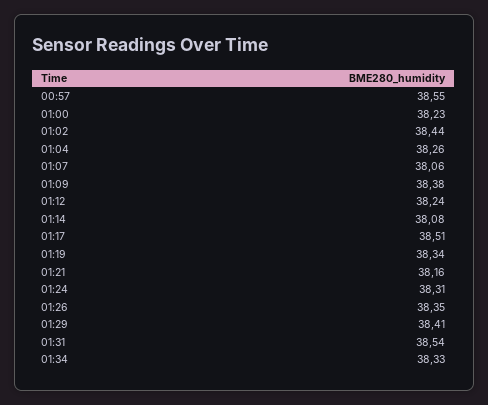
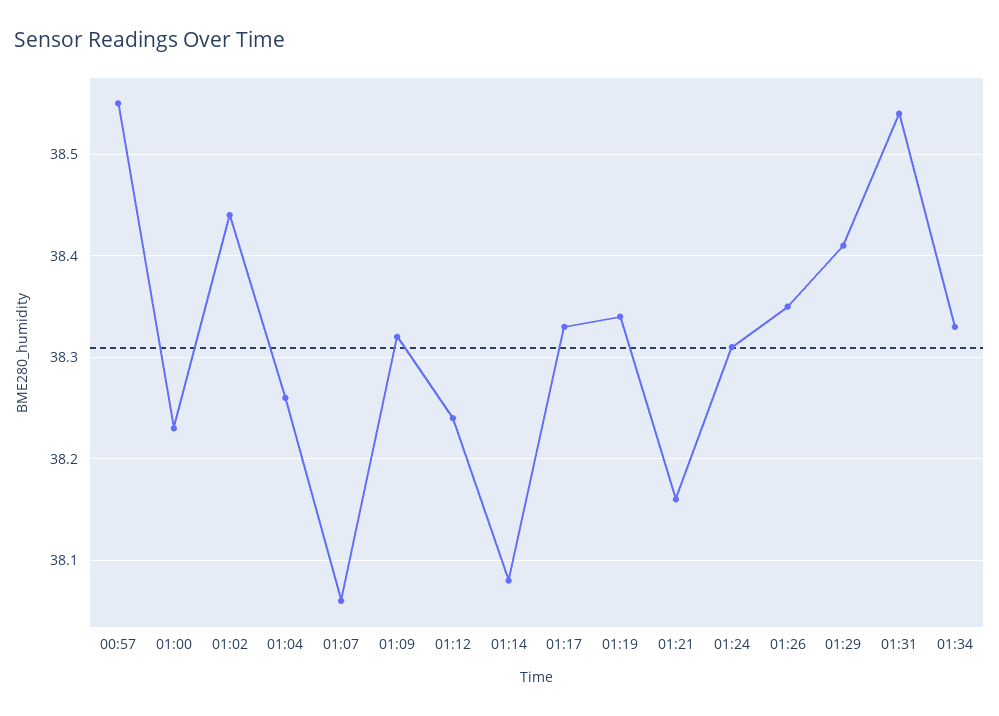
01:09: 38.38 -> 38.32
01:17: 38.51 -> 38.33

